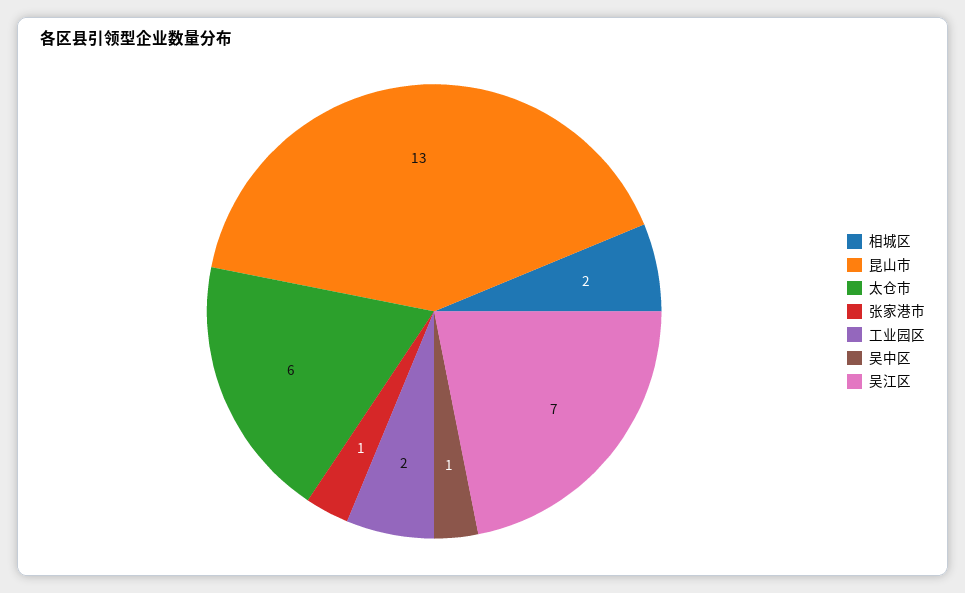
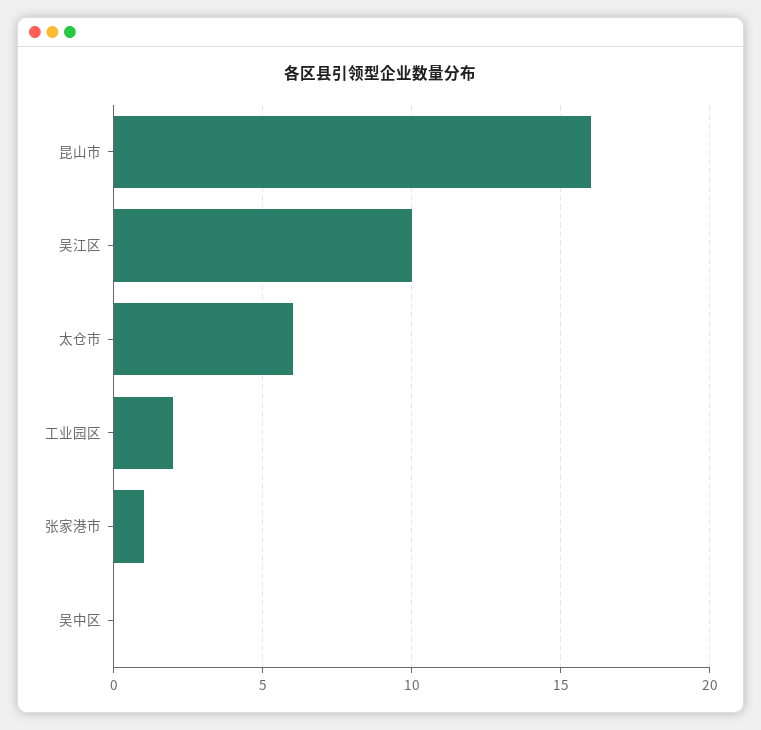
相城区: 2 -> none
昆山市: 13 -> 16
吴中区: 1 -> 0
吴江区: 7 -> 10

